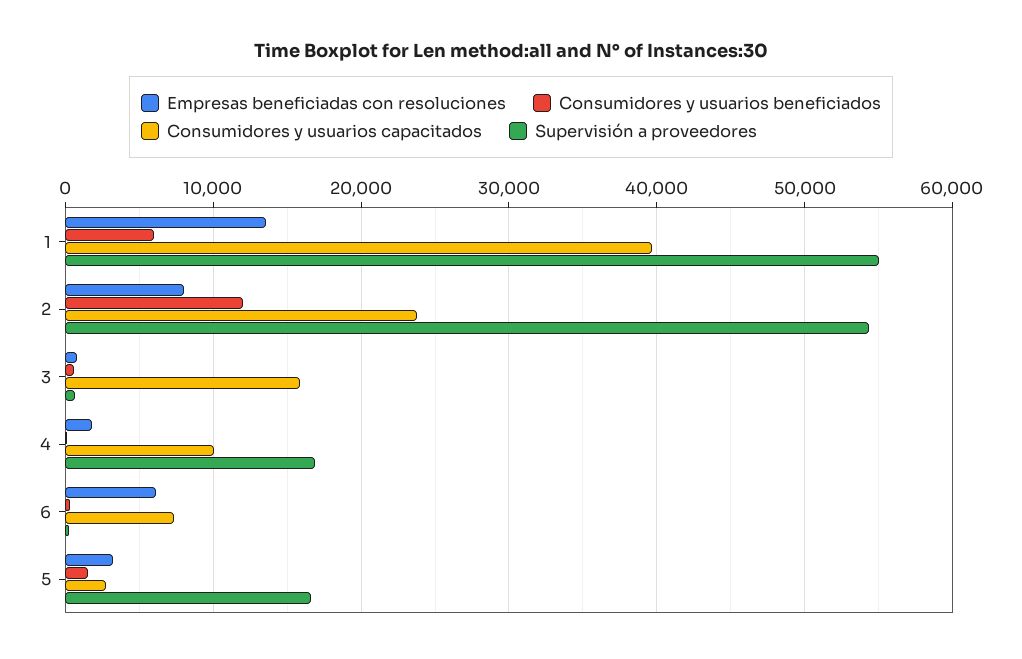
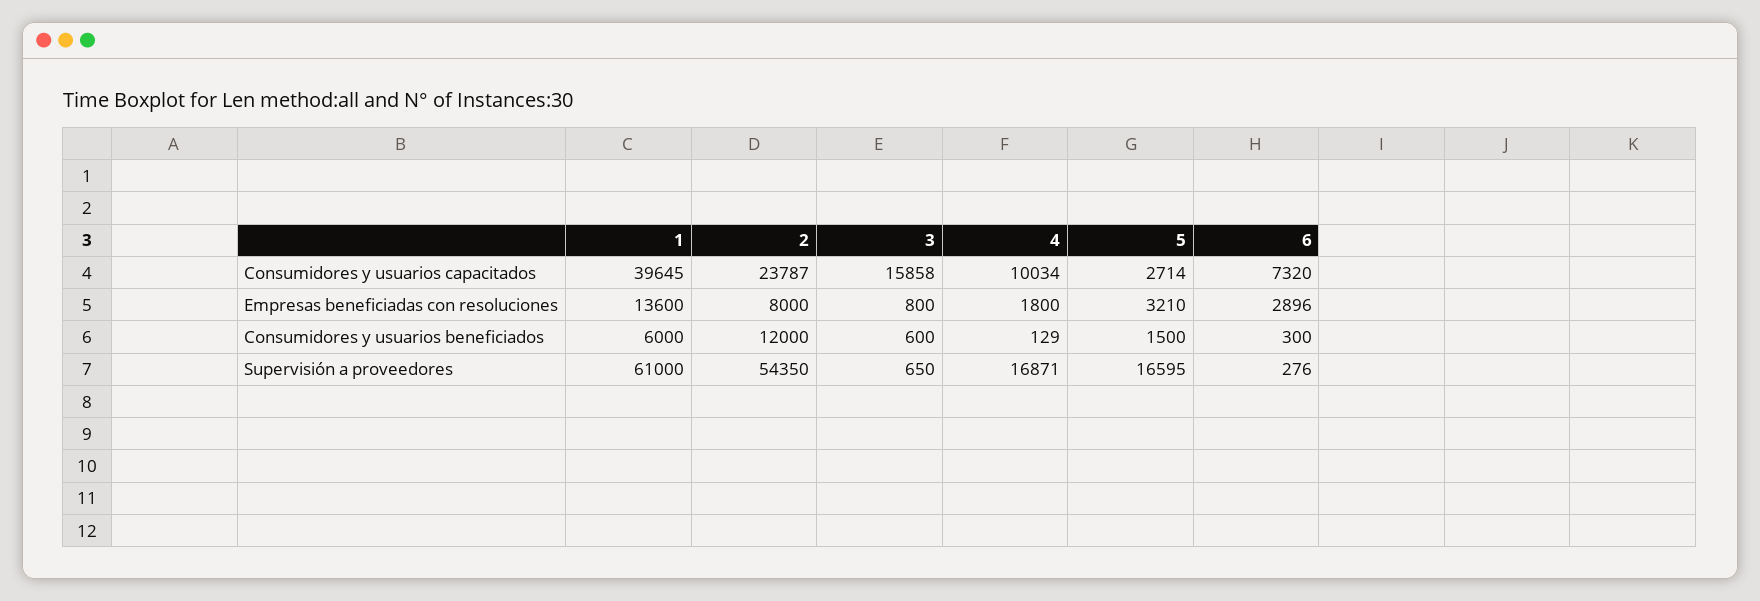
Supervisión a proveedores, 1: 55000 -> 61000
Empresas beneficiadas con resoluciones, 6: 6000 -> 2896

